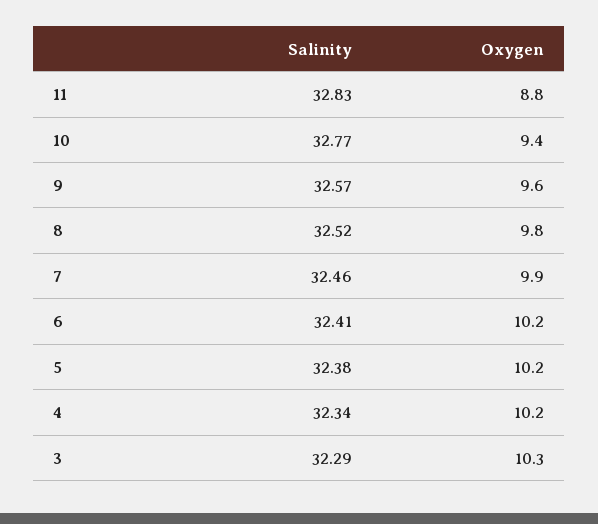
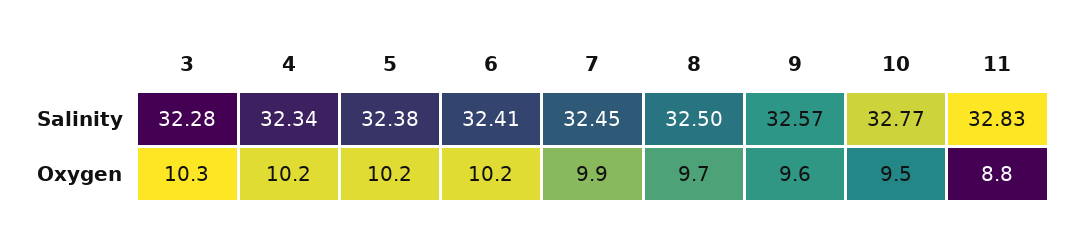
Oxygen, 10: 9.4 -> 9.5
Salinity, 8: 32.52 -> 32.5
Oxygen, 8: 9.8 -> 9.7
Salinity, 7: 32.46 -> 32.45
Salinity, 3: 32.29 -> 32.28

